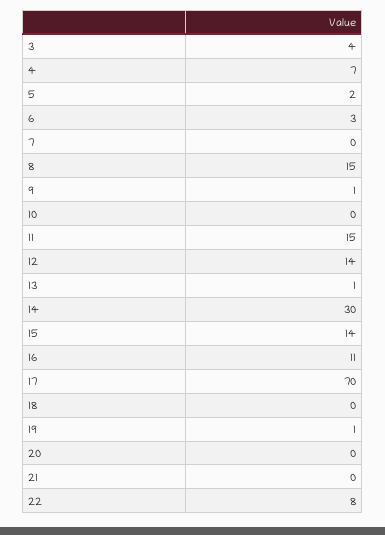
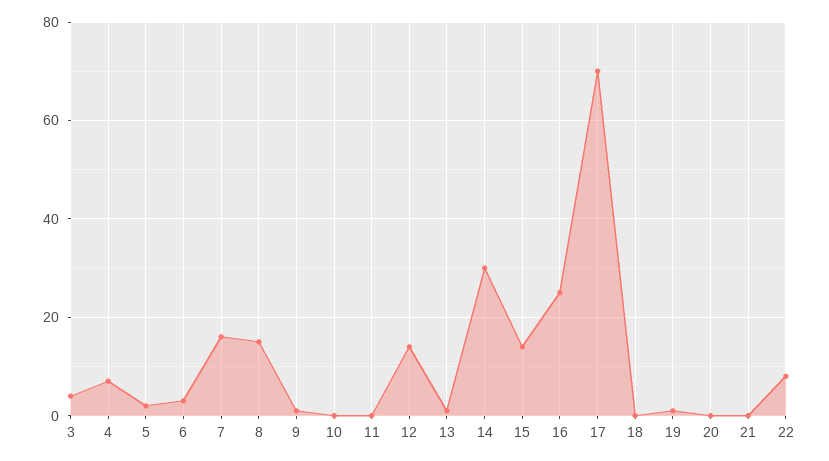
7: 0 -> 15
11: 15 -> 0
16: 11 -> 25

